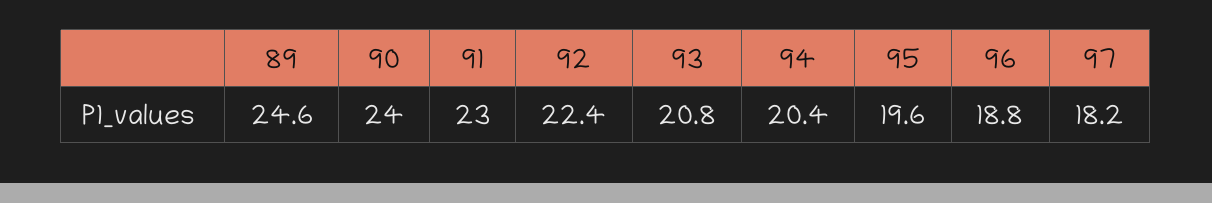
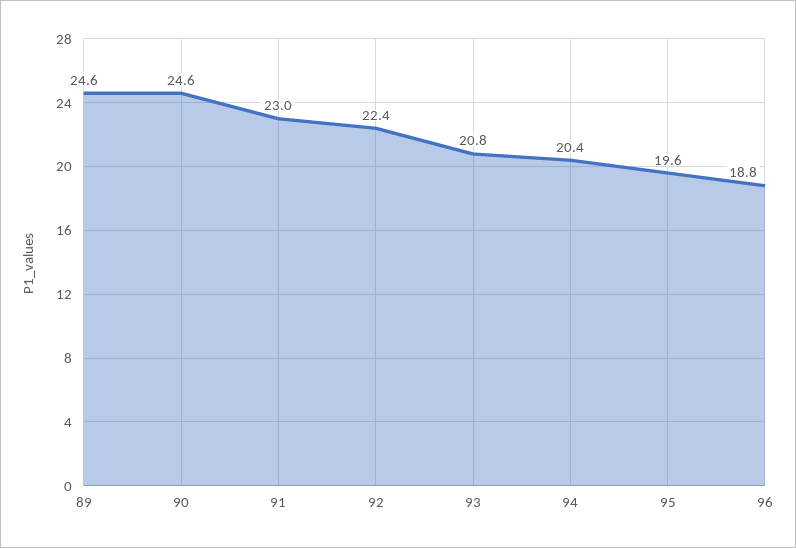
90: 24 -> 24.6
97: 18.2 -> none

